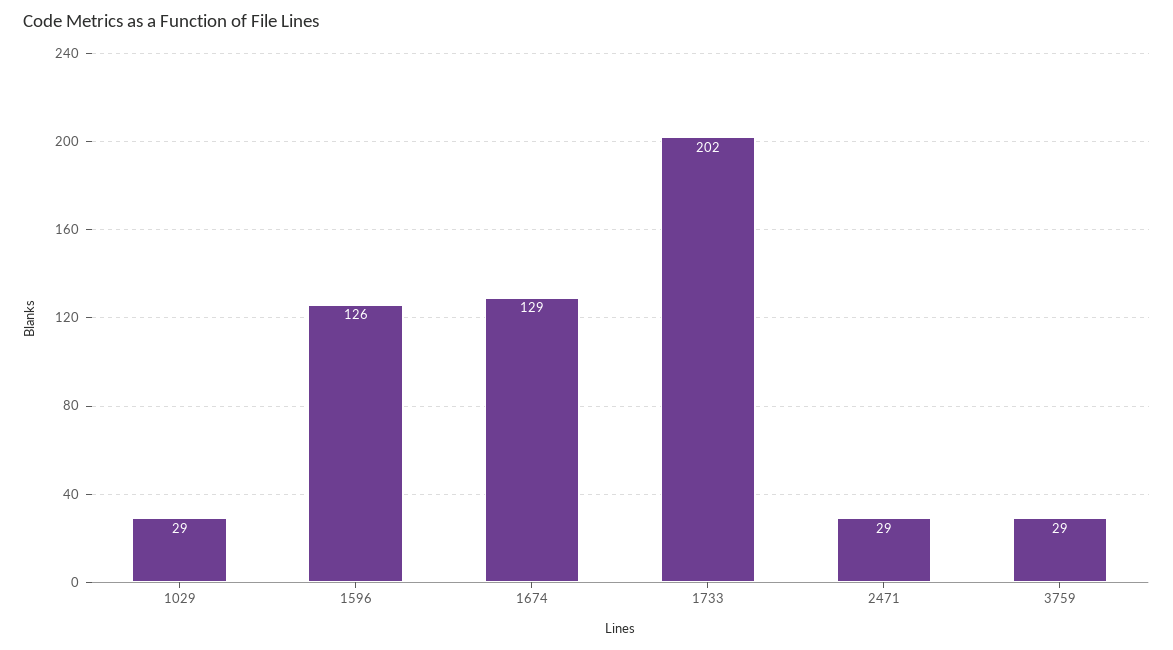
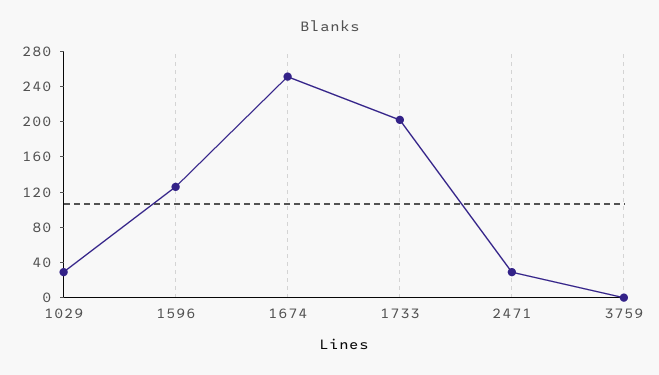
1674: 129 -> 250
3759: 29 -> 0

